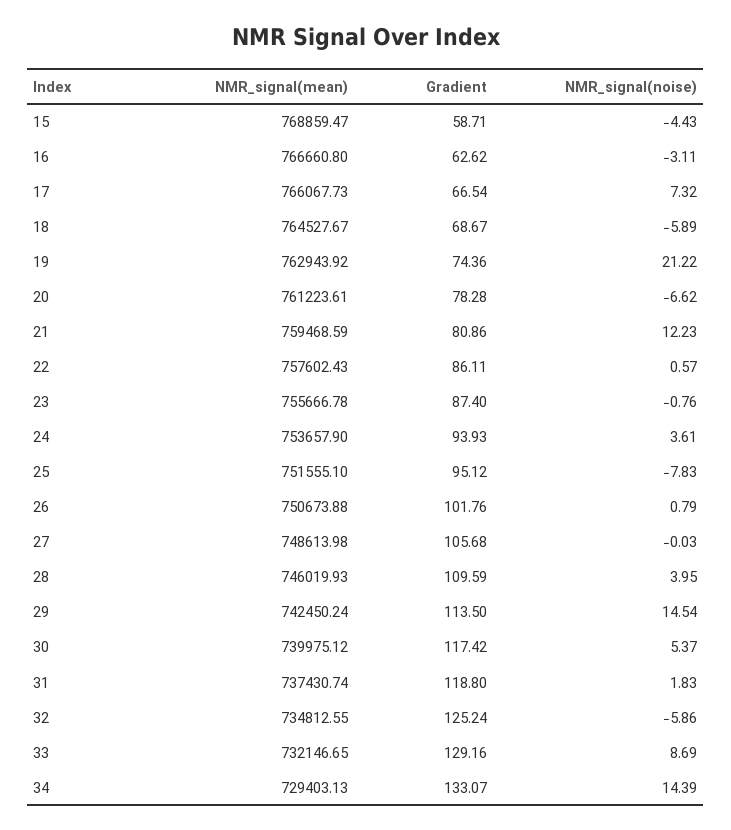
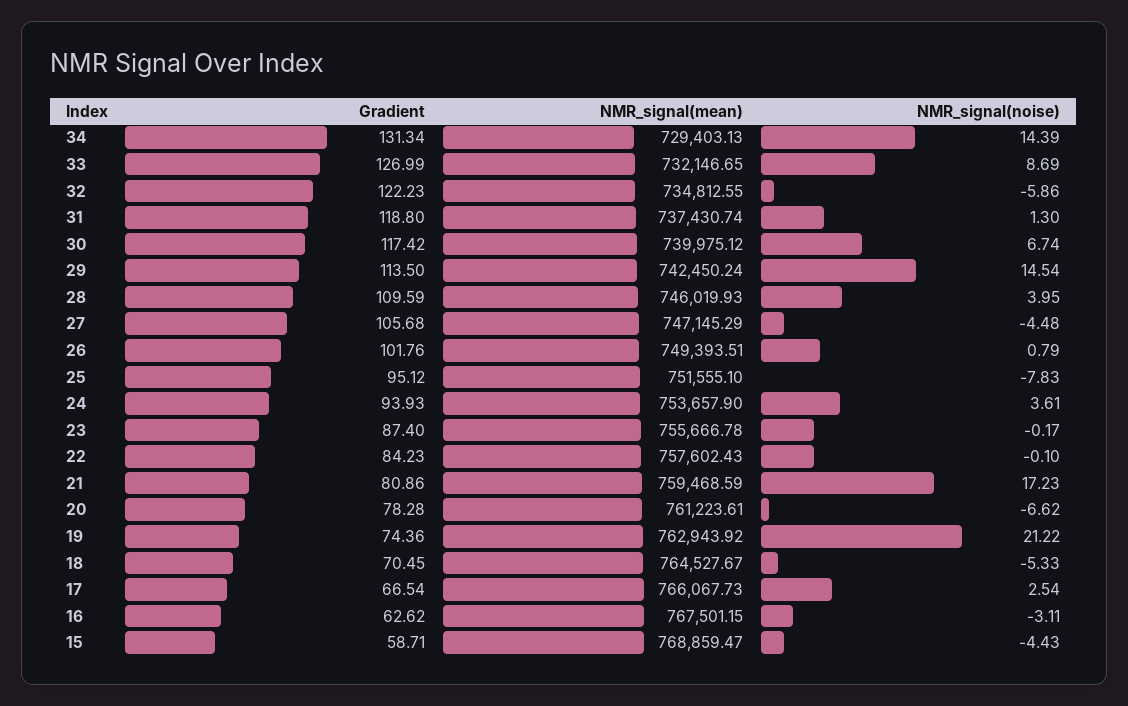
NMR_signal(mean), 16: 766660.8 -> 767501.15
NMR_signal(noise), 17: 7.32 -> 2.54
Gradient, 18: 68.67 -> 70.45
NMR_signal(noise), 18: -5.89 -> -5.33
NMR_signal(noise), 21: 12.23 -> 17.23
Gradient, 22: 86.11 -> 84.23
NMR_signal(noise), 22: 0.57 -> -0.1
NMR_signal(noise), 23: -0.76 -> -0.17
NMR_signal(mean), 26: 750673.88 -> 749393.51
NMR_signal(mean), 27: 748613.98 -> 747145.29
NMR_signal(noise), 27: -0.03 -> -4.48
NMR_signal(noise), 30: 5.37 -> 6.74
NMR_signal(noise), 31: 1.83 -> 1.3
Gradient, 32: 125.24 -> 122.23
Gradient, 33: 129.16 -> 126.99
Gradient, 34: 133.07 -> 131.34

